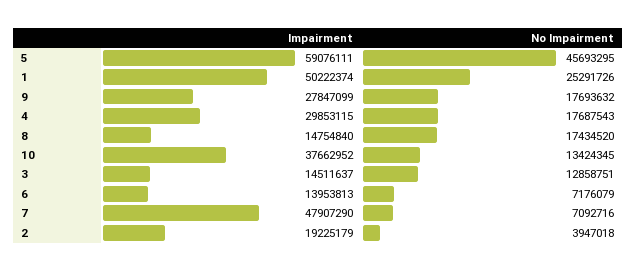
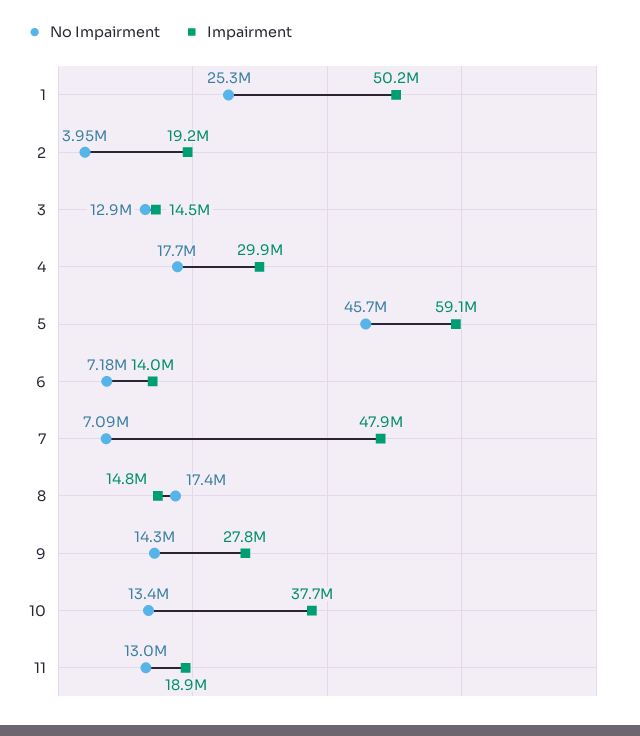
No Impairment, 9: 17693632 -> 14300000
No Impairment, 11: none -> 13000000
Impairment, 11: none -> 18900000

